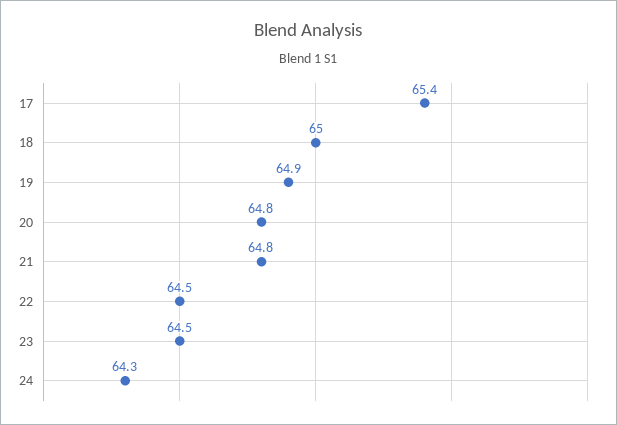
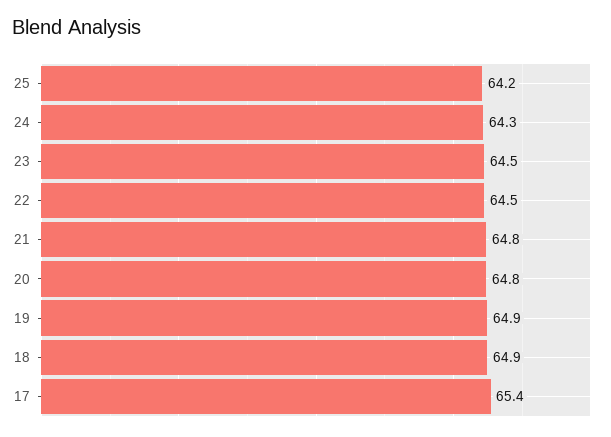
18: 65 -> 64.9
25: none -> 64.2

